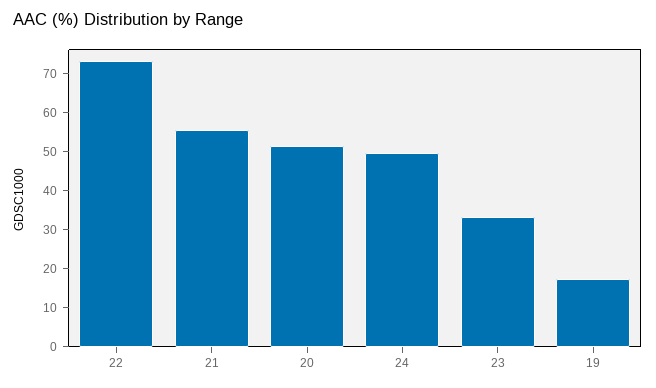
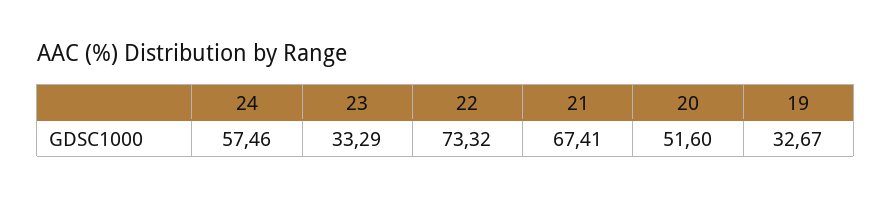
21: 55 -> 67.41
24: 50 -> 57.46
19: 17.5 -> 32.67

